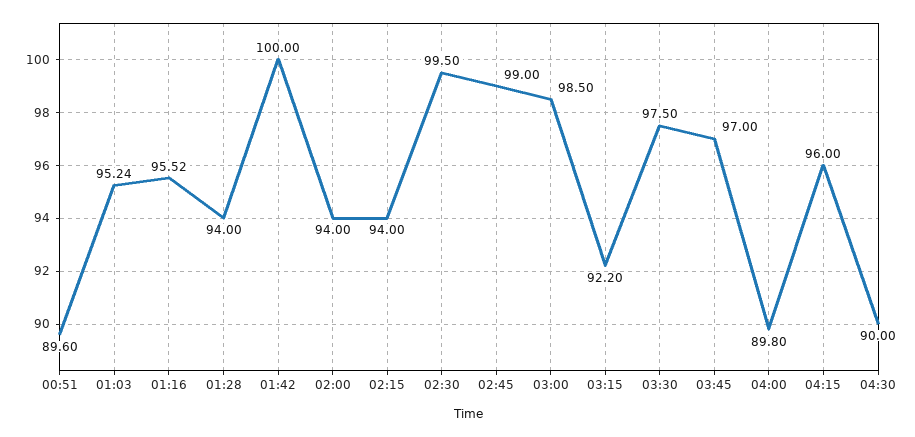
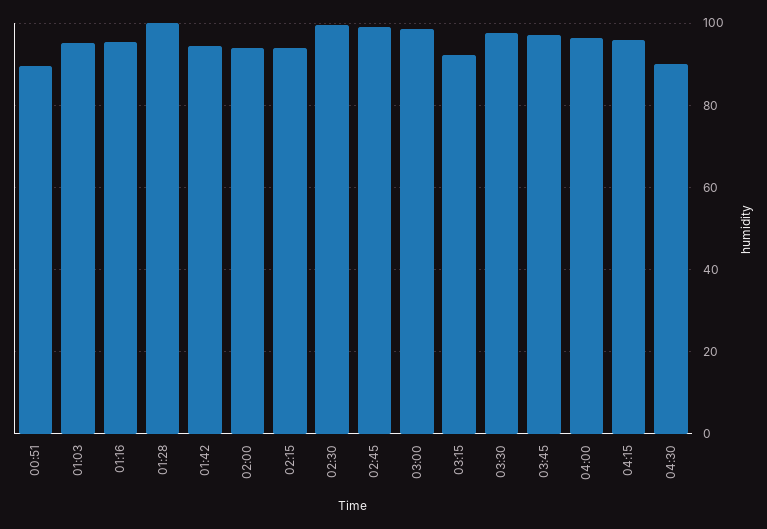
01:28: 94 -> 100
01:42: 100 -> 94
04:00: 89.8 -> 96

